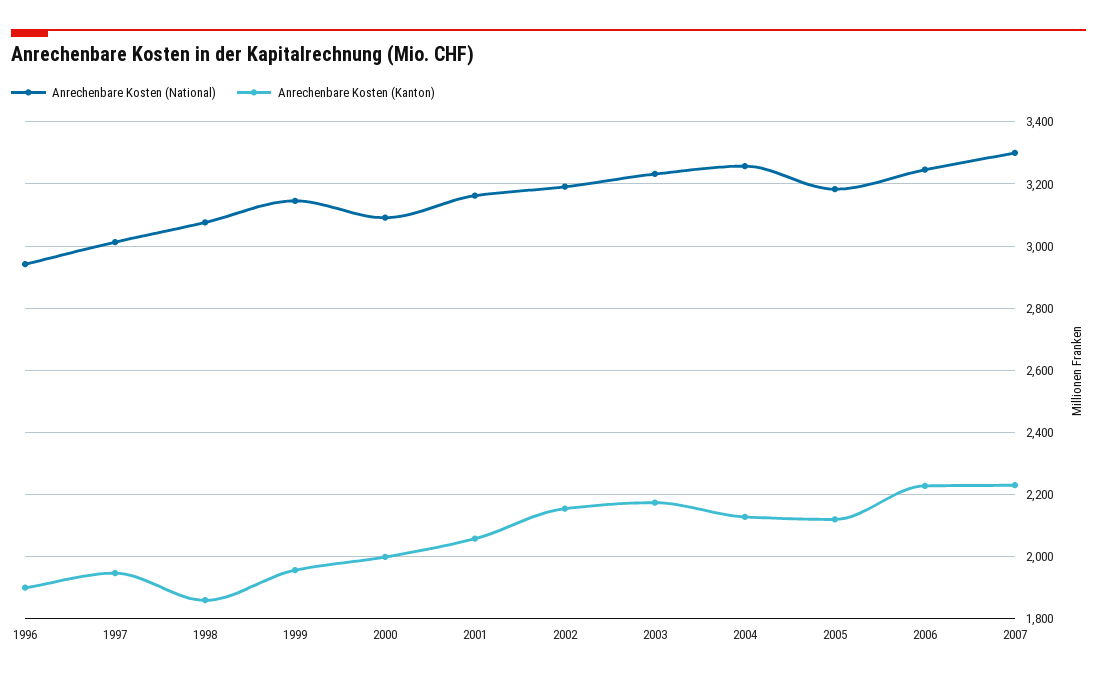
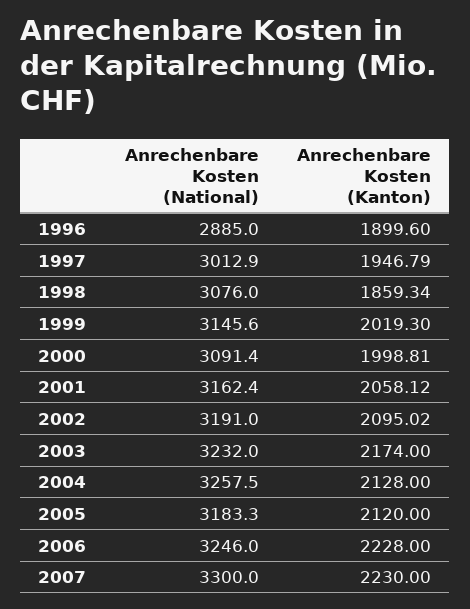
Anrechenbare Kosten (National), 1996: 2940 -> 2885
Anrechenbare Kosten (Kanton), 1999: 1960 -> 2019.3
Anrechenbare Kosten (Kanton), 2002: 2160 -> 2095.02

